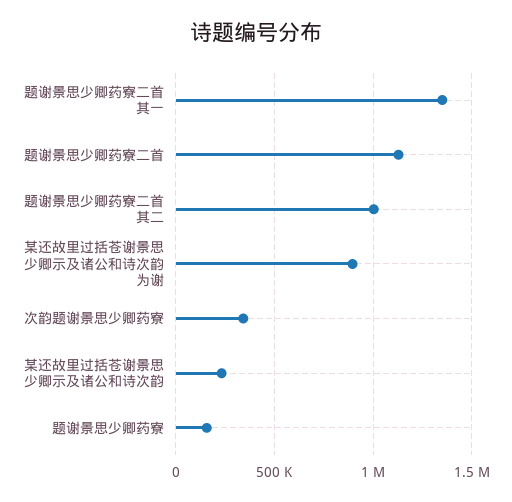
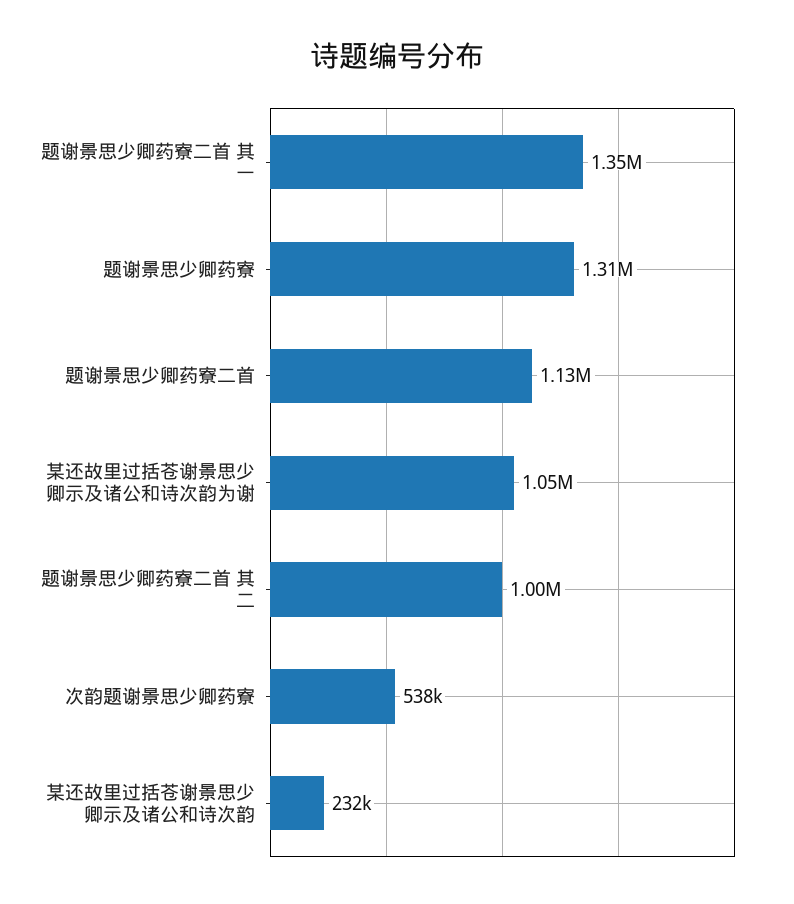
某还故里过括苍谢景思少卿示及诸公和诗次韵为谢: 900000 -> 1050000
次韵题谢景思少卿药寮: 350000 -> 538000
题谢景思少卿药寮: 150000 -> 1310000

